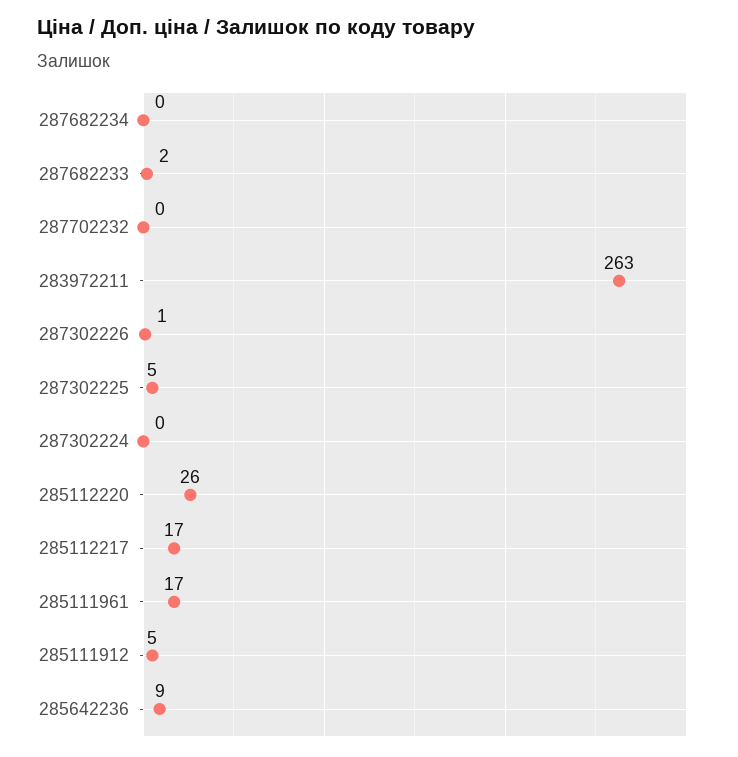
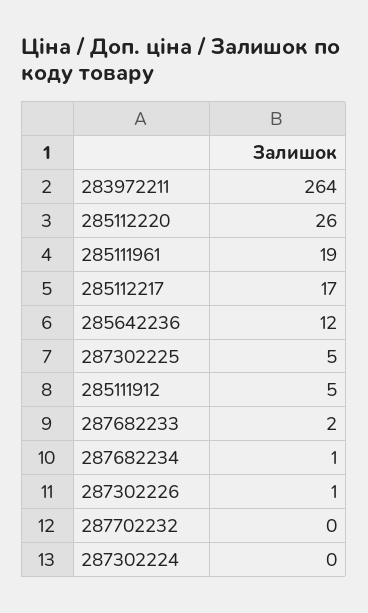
287682234: 0 -> 1
283972211: 263 -> 264
285111961: 17 -> 19
285642236: 9 -> 12

